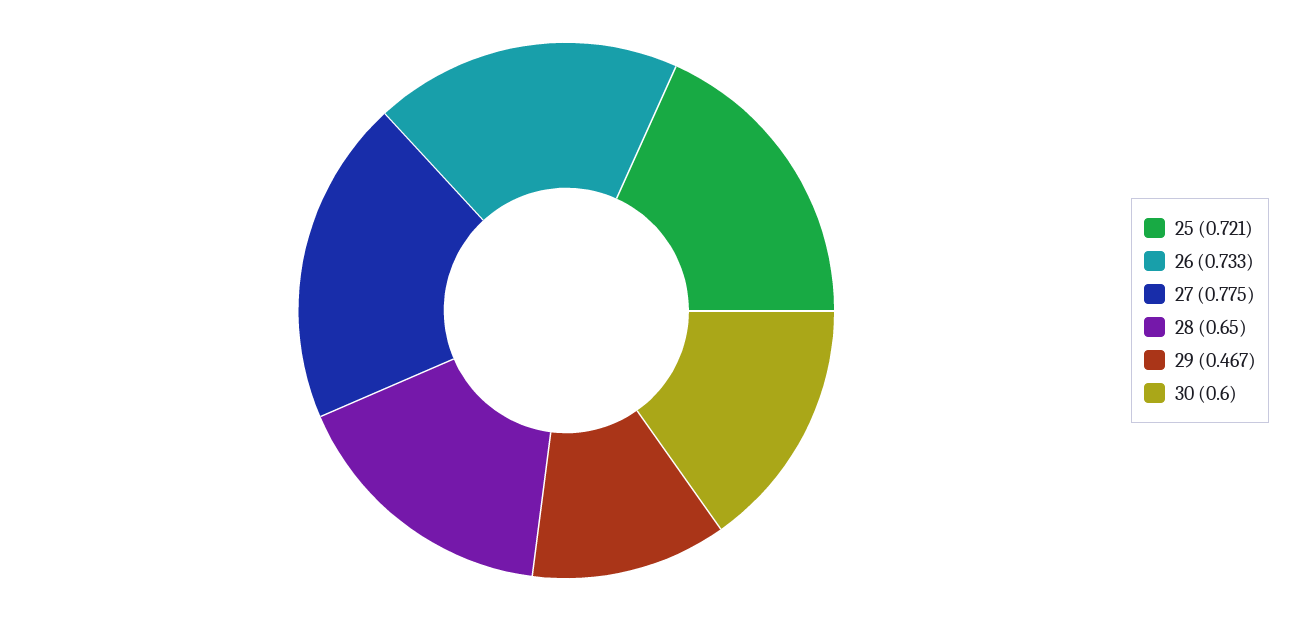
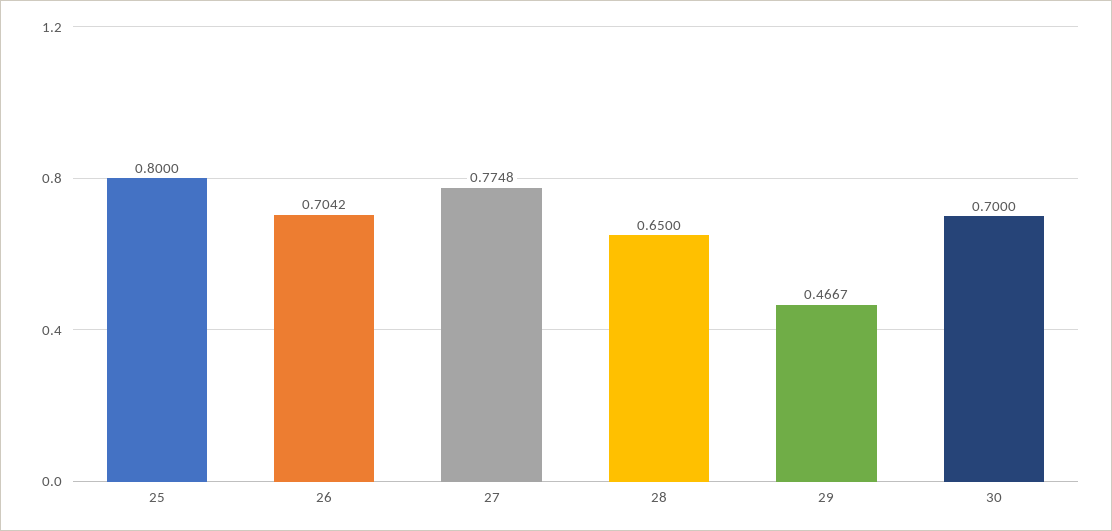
25: 0.721 -> 0.8
26: 0.733 -> 0.7042
30: 0.6 -> 0.7

